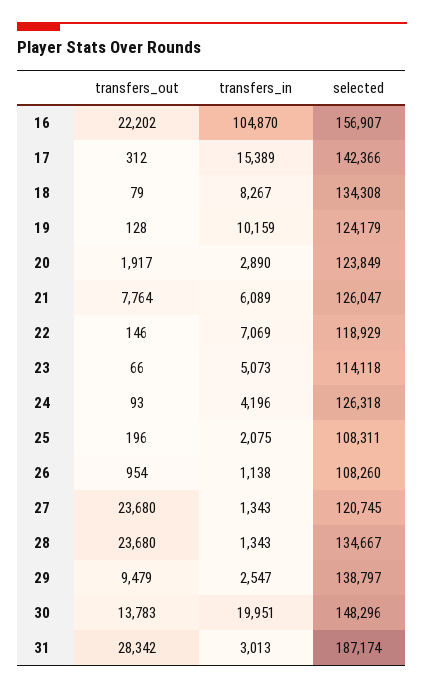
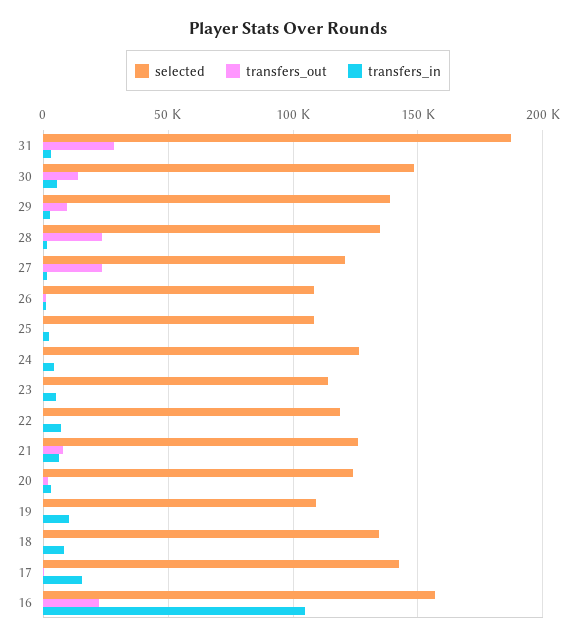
selected, 19: 124179 -> 110000
transfers_in, 30: 19951 -> 5000

